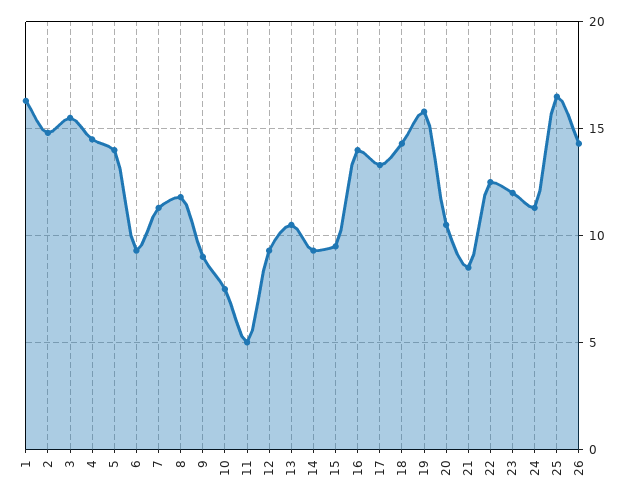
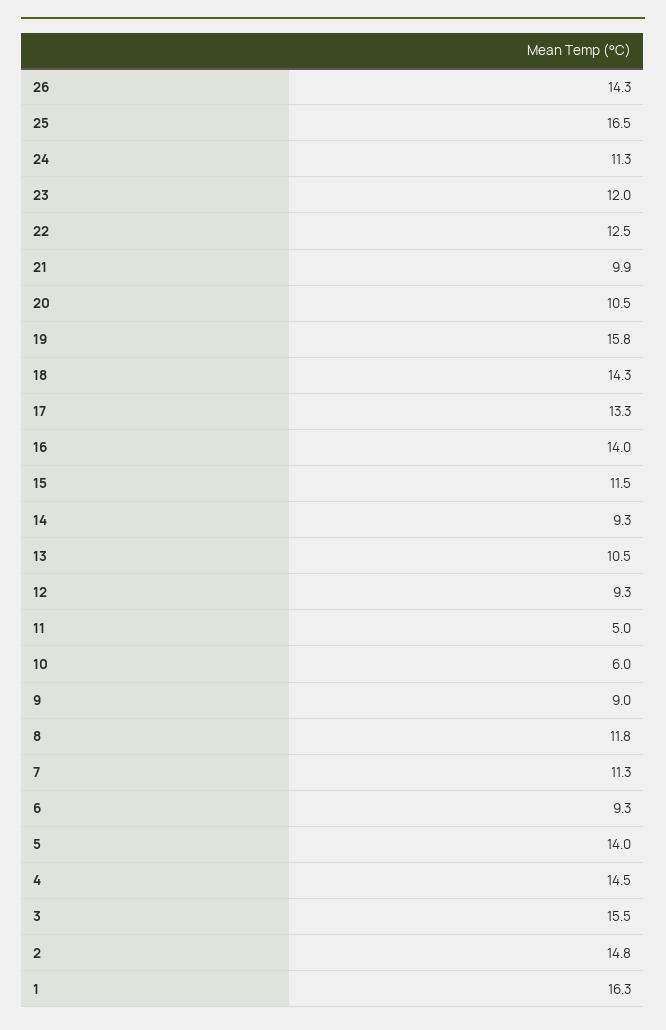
10: 7.5 -> 6
15: 9.5 -> 11.5
21: 8.5 -> 9.9

